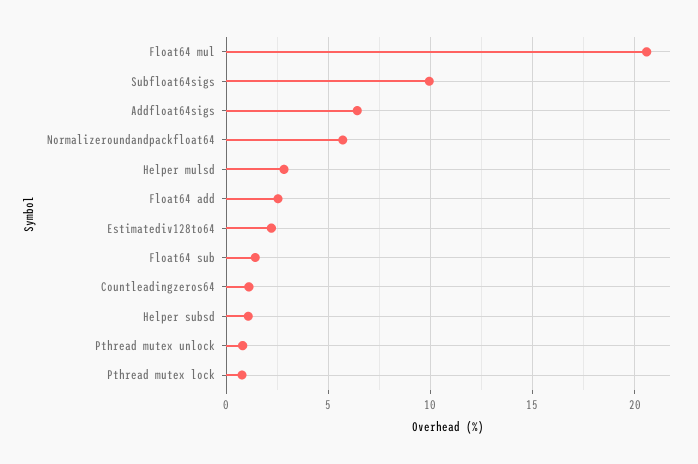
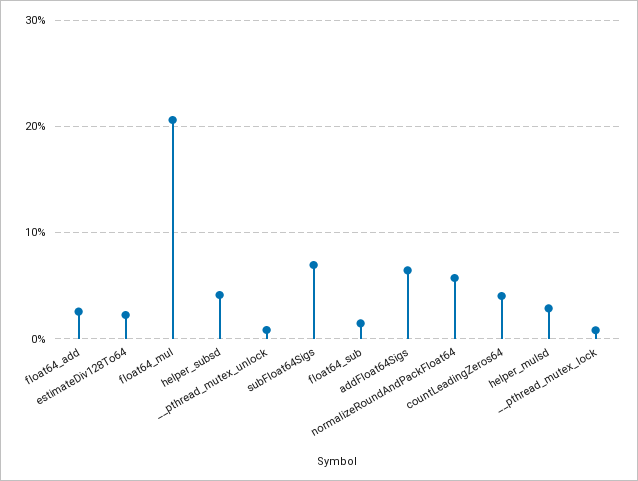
Subfloat64sigs: 10 -> 7
Countleadingzeros64: 1 -> 4
Helper subsd: 1 -> 4

